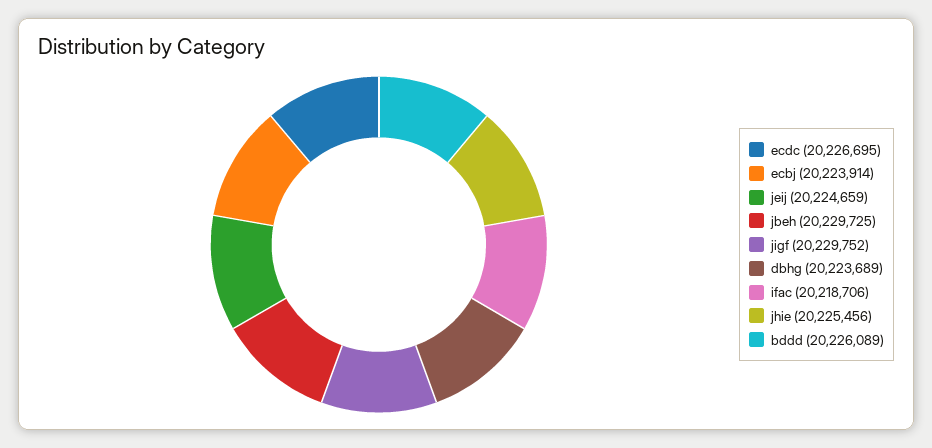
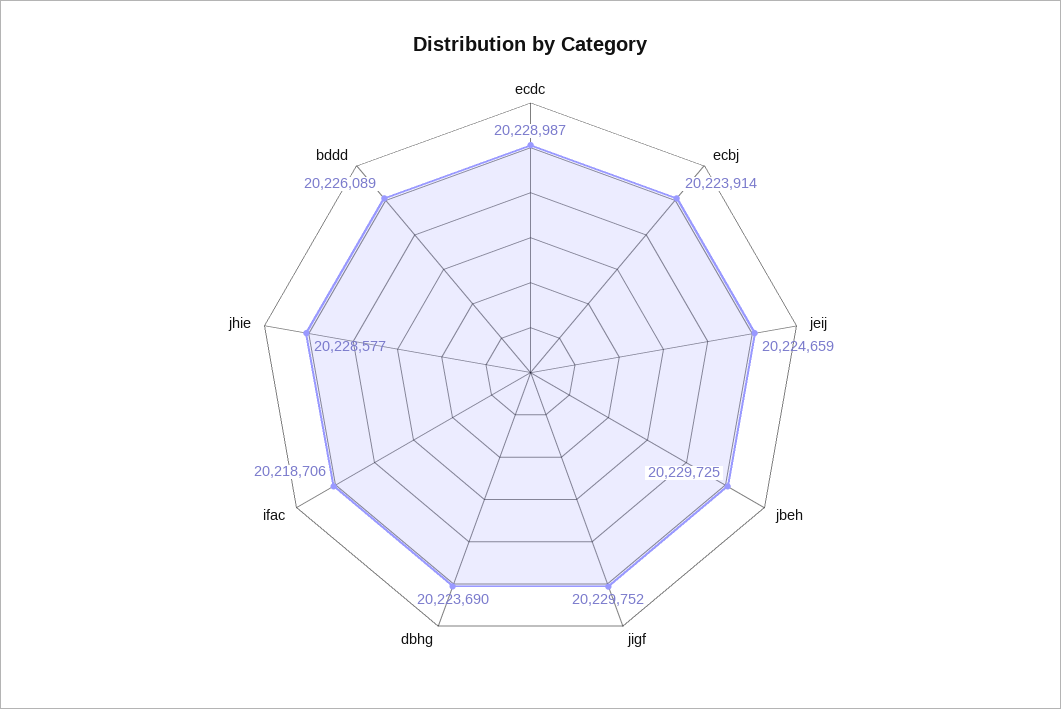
ecdc: 20226695 -> 20228987
dbhg: 20223689 -> 20223690
jhie: 20225456 -> 20228577

